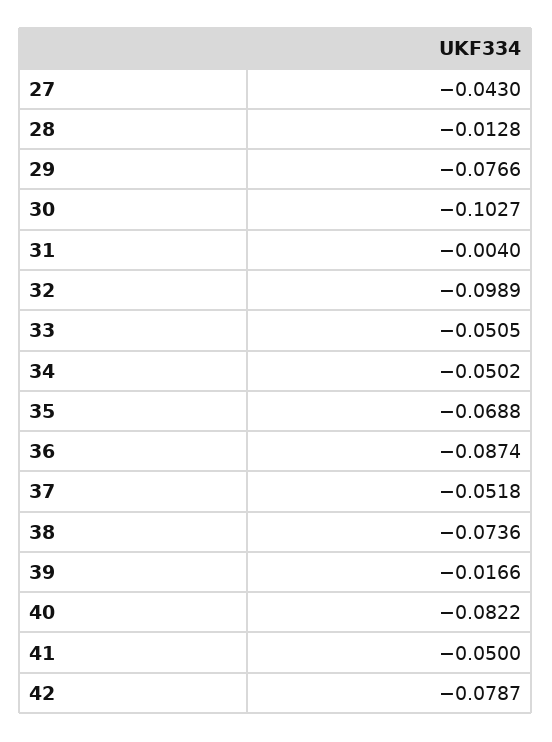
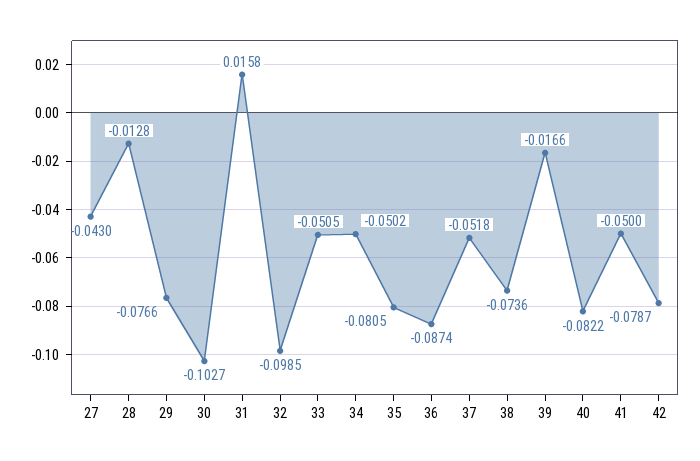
31: -0.004 -> 0.0158
32: -0.0989 -> -0.0985
35: -0.0688 -> -0.0805

